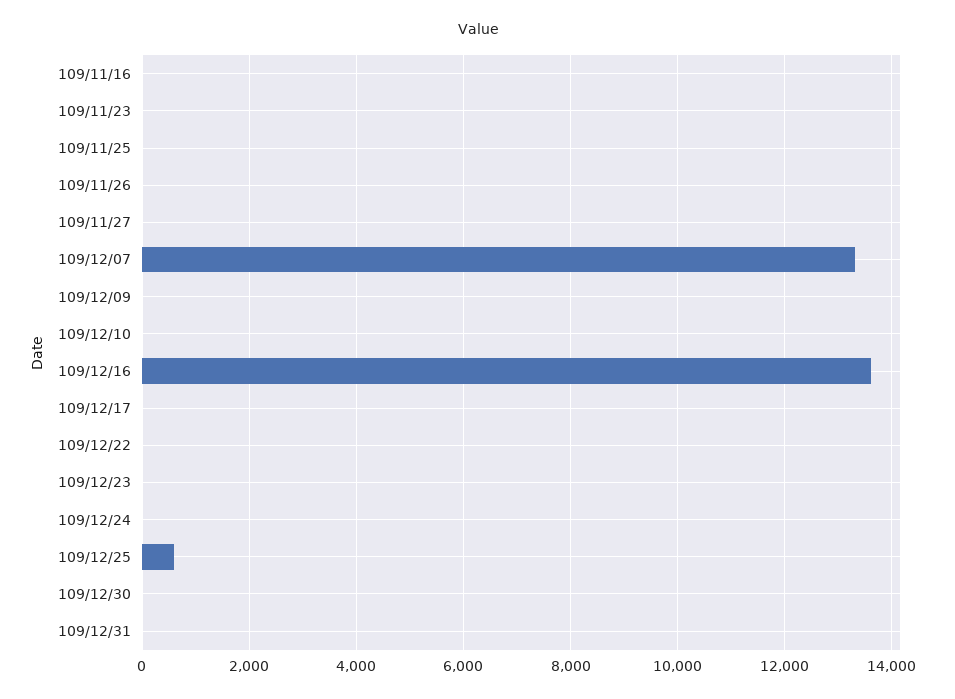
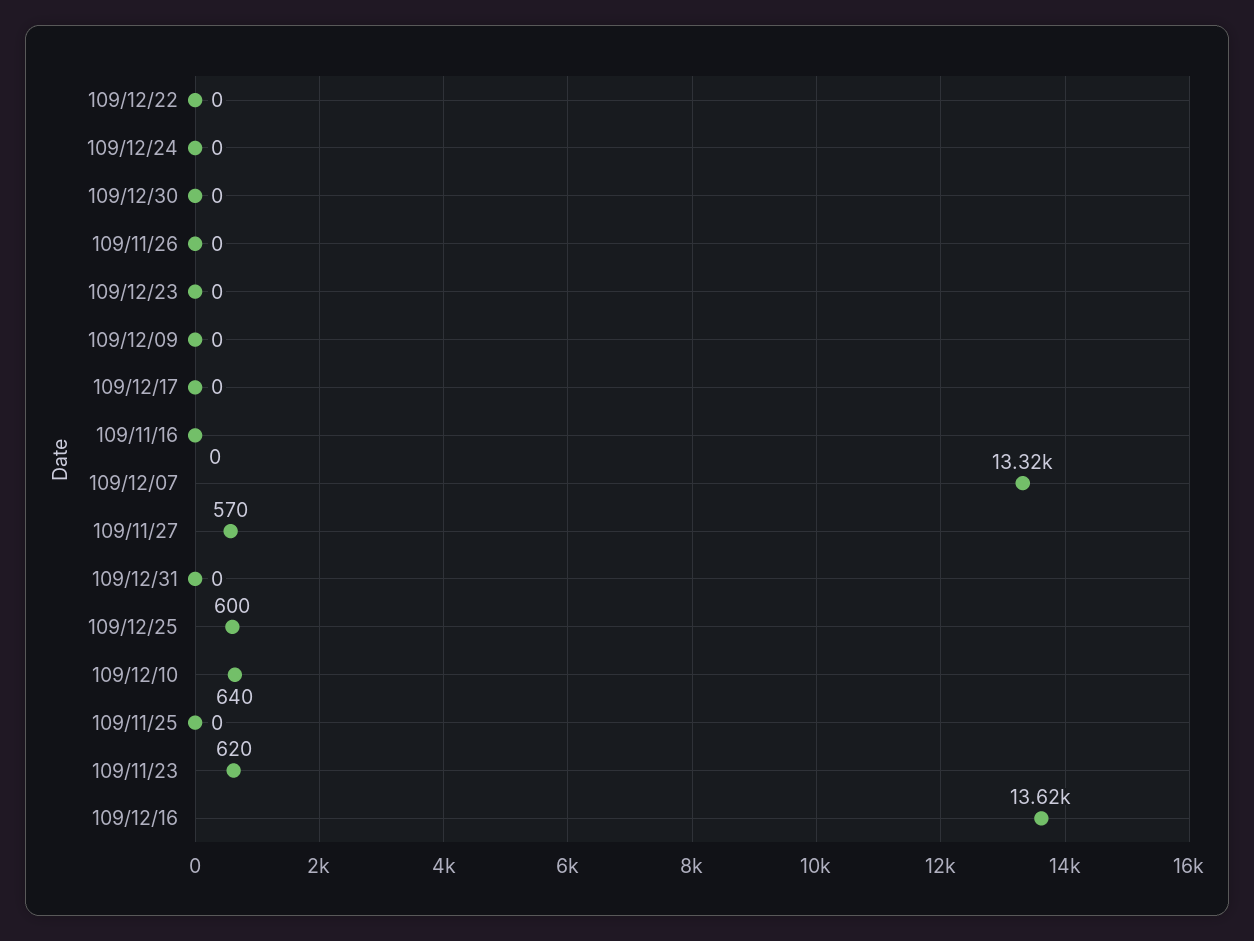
109/11/23: 0 -> 620
109/11/27: 0 -> 570
109/12/10: 0 -> 640

